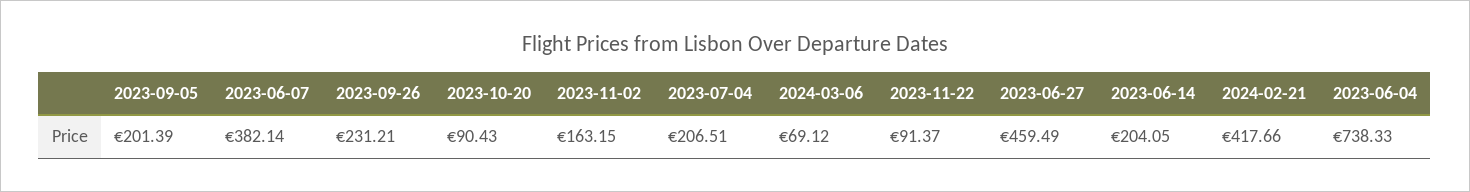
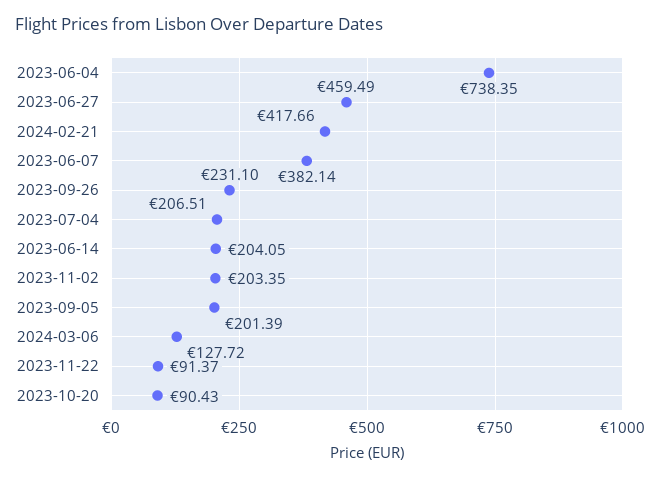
2023-09-26: 231.21 -> 231.1
2023-11-02: 163.15 -> 203.35
2024-03-06: 69.12 -> 127.72
2023-06-04: 738.33 -> 738.35

